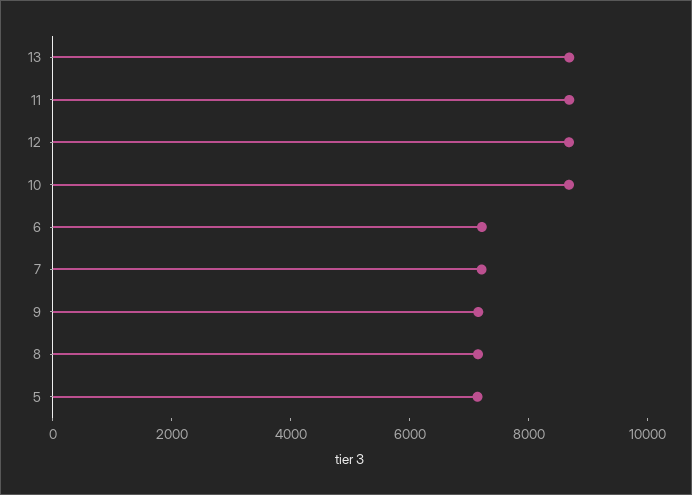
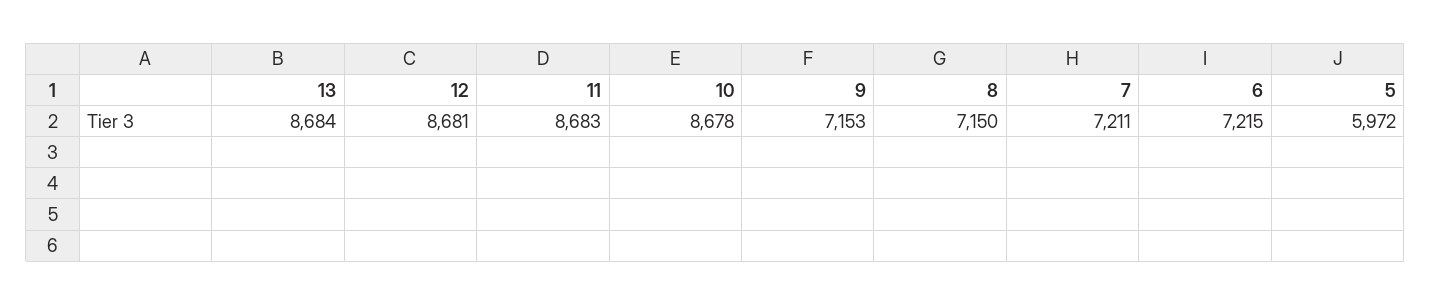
5: 7000 -> 5972

